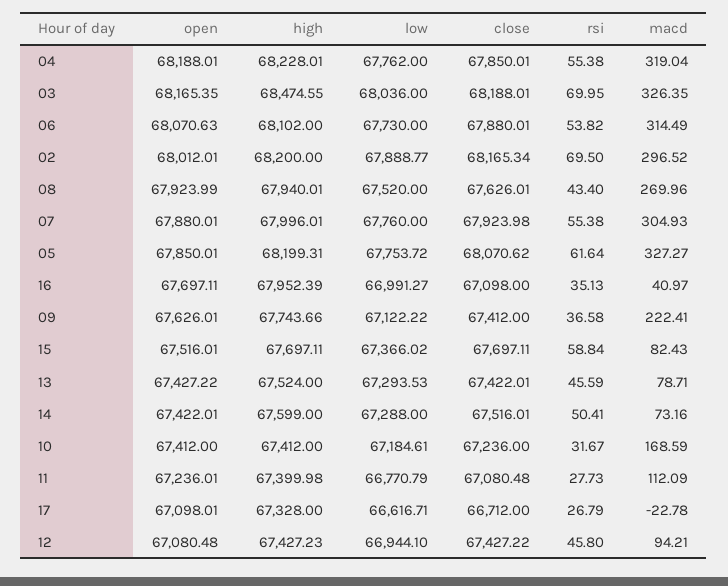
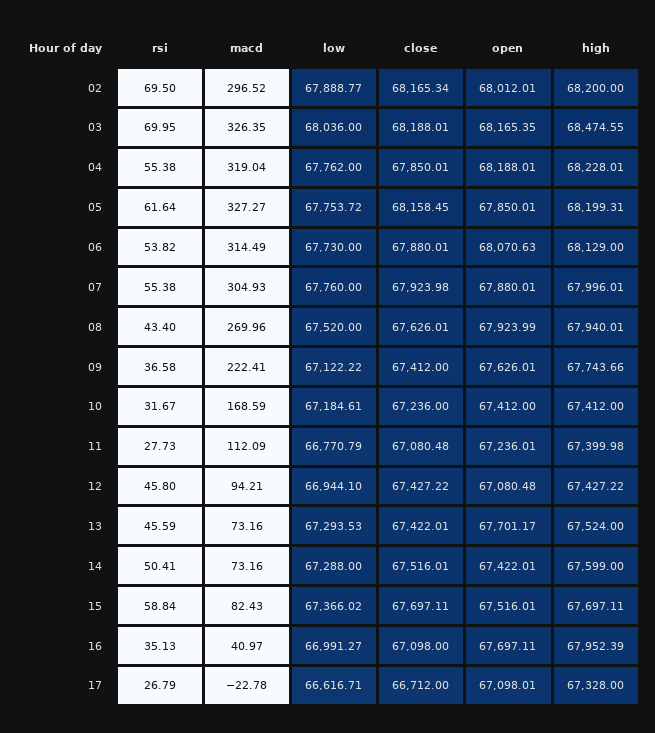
high, 06: 68102 -> 68129
close, 05: 68070.62 -> 68158.45
open, 13: 67427.22 -> 67701.17
macd, 13: 78.71 -> 73.16
high, 12: 67427.23 -> 67427.22

